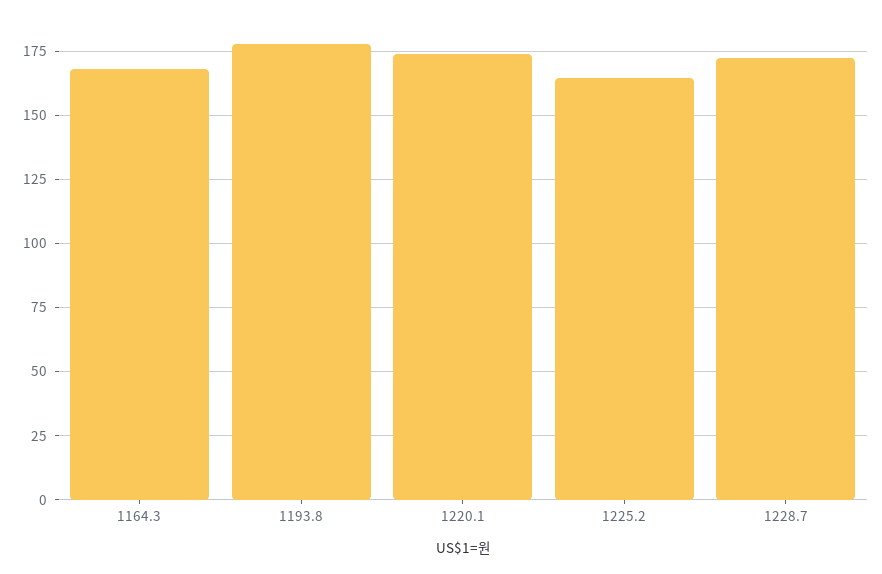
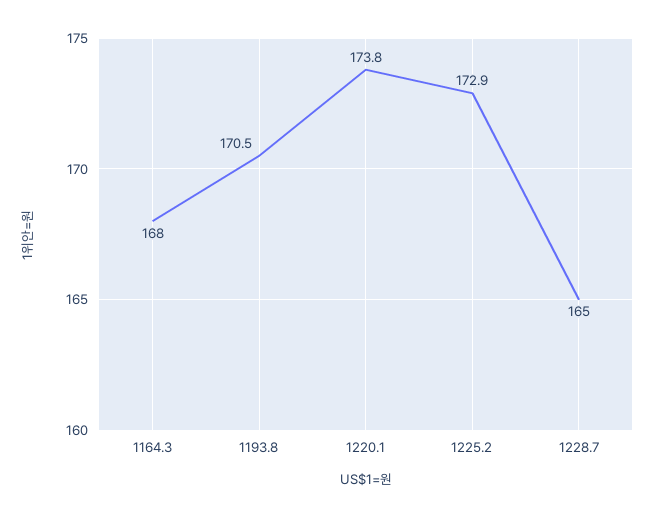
1193.8: 177.5 -> 170.5
1225.2: 165 -> 172.9
1228.7: 172.5 -> 165

